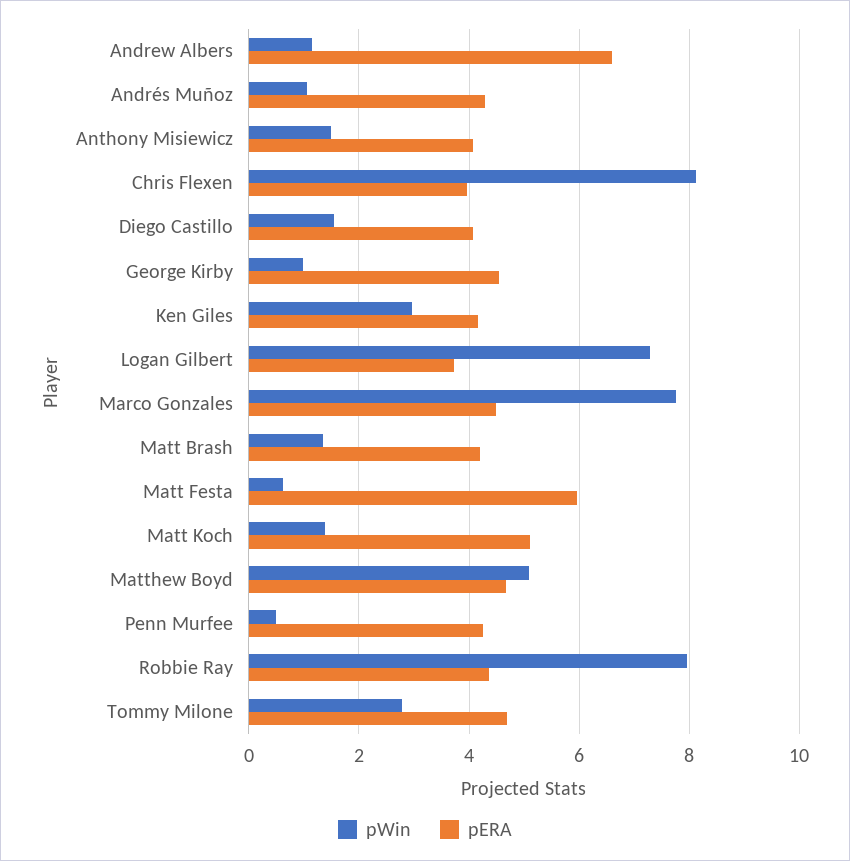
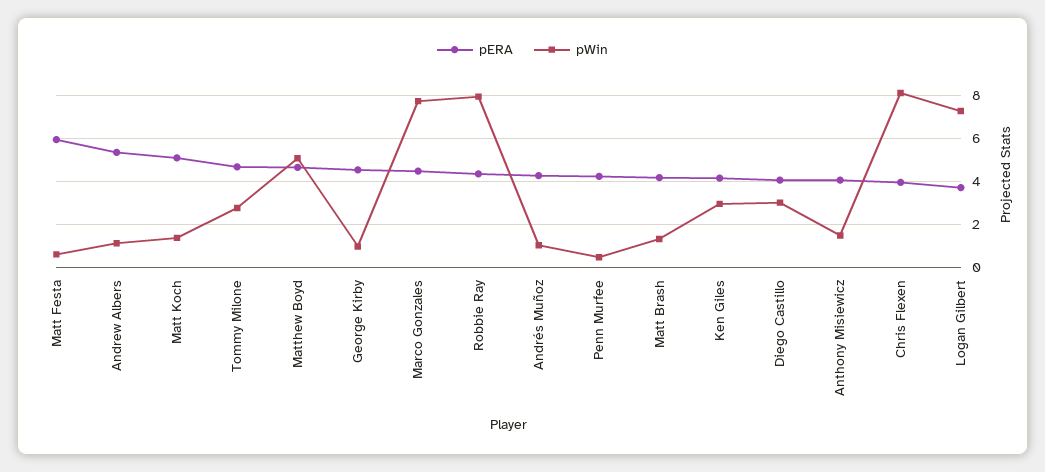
pERA, Andrew Albers: 6.6 -> 5.5
pWin, Diego Castillo: 1.6 -> 3

